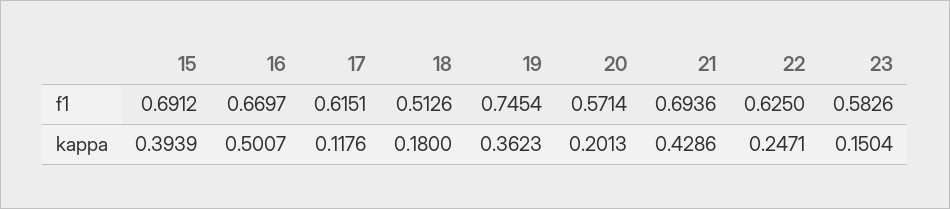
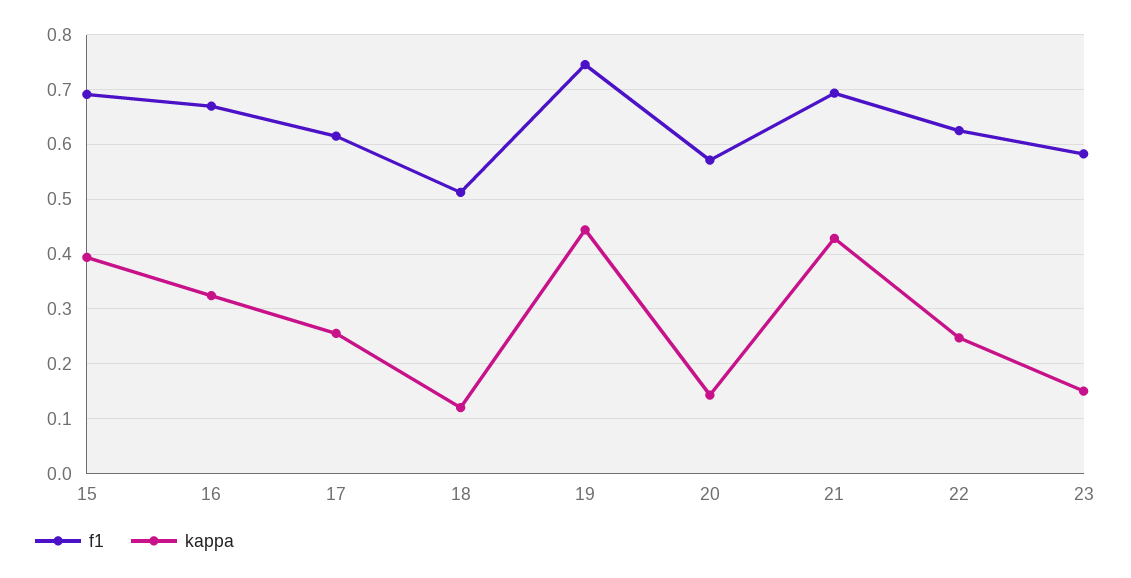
kappa, 16: 0.5007 -> 0.32
kappa, 17: 0.1176 -> 0.26
kappa, 18: 0.18 -> 0.12
kappa, 19: 0.3623 -> 0.44
kappa, 20: 0.2013 -> 0.14

